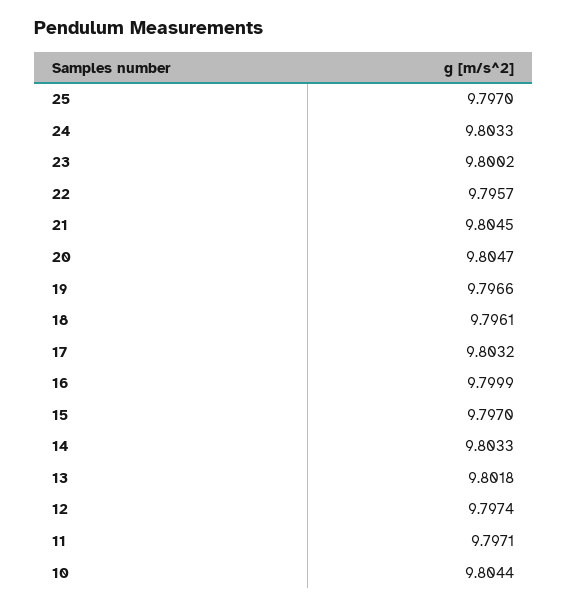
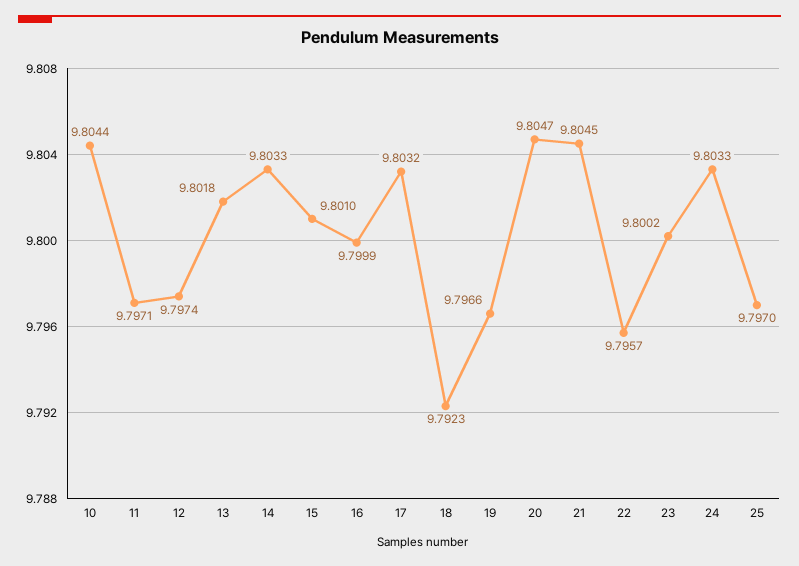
18: 9.7961 -> 9.7923
15: 9.797 -> 9.801

